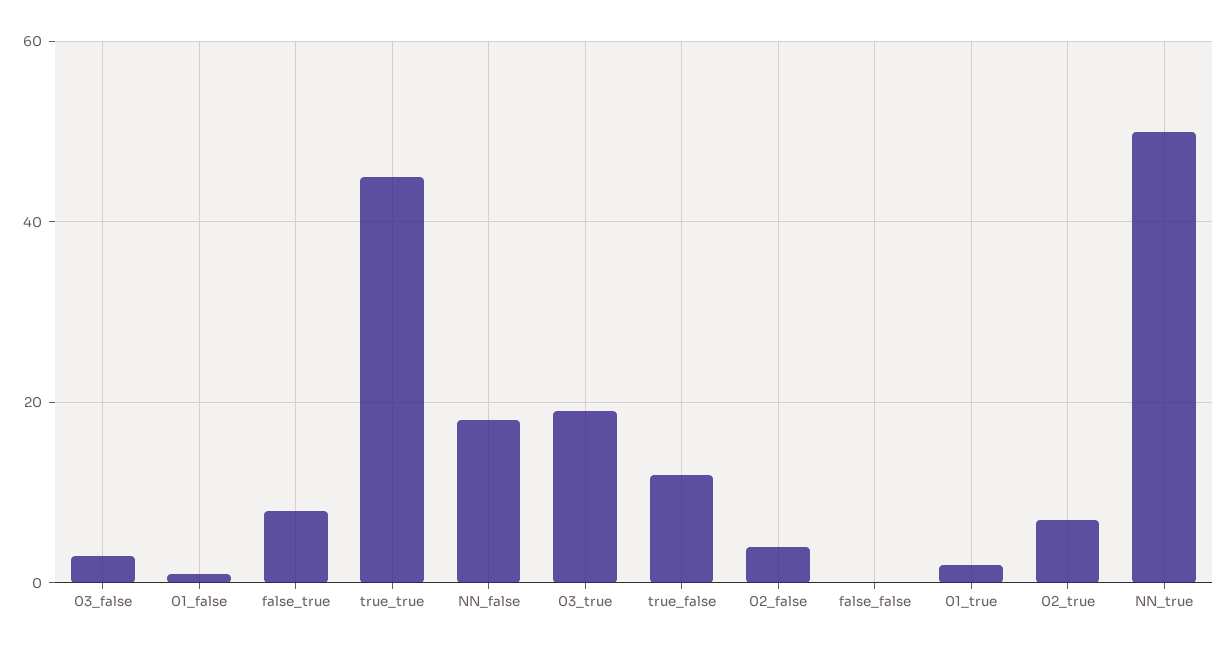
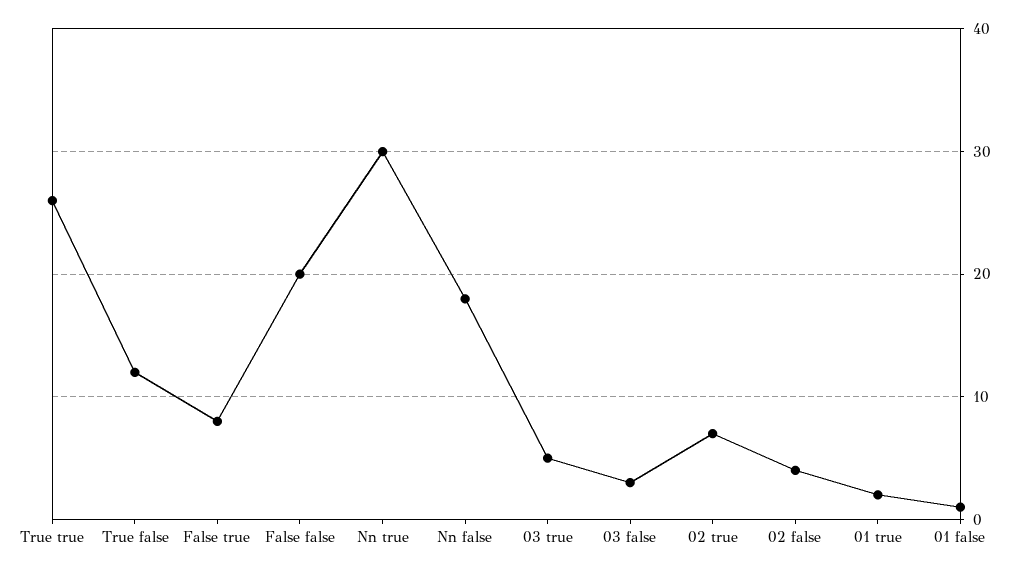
true_true: 45 -> 26
03_true: 20 -> 5
false_false: 0 -> 20
NN_true: 50 -> 30

